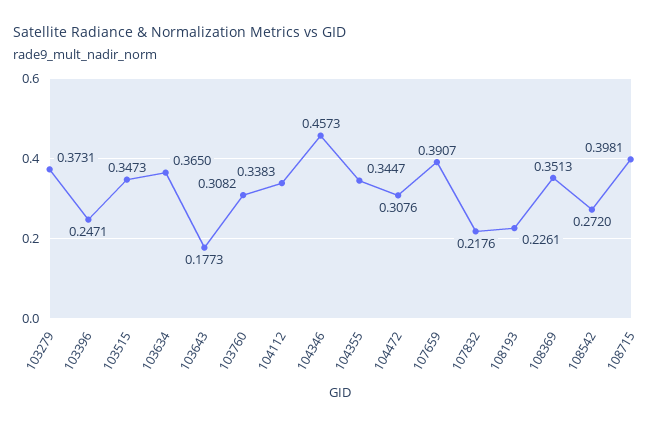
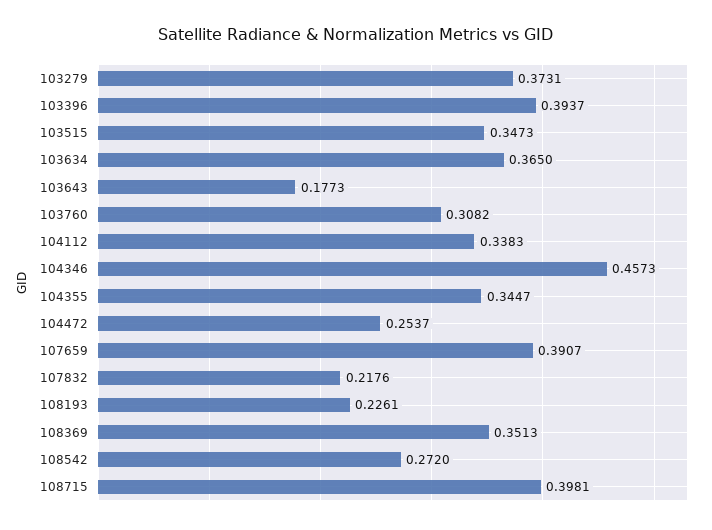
103396: 0.2471 -> 0.3937
104472: 0.3076 -> 0.2537

